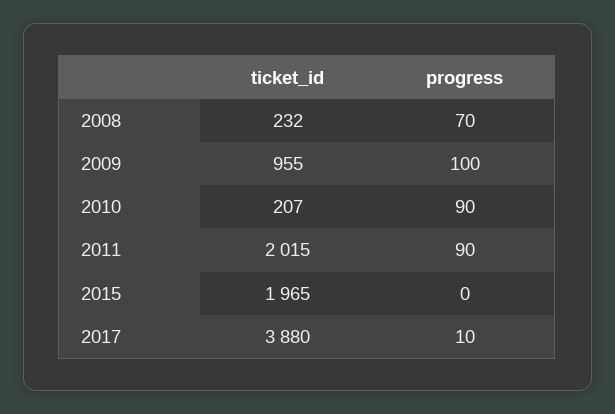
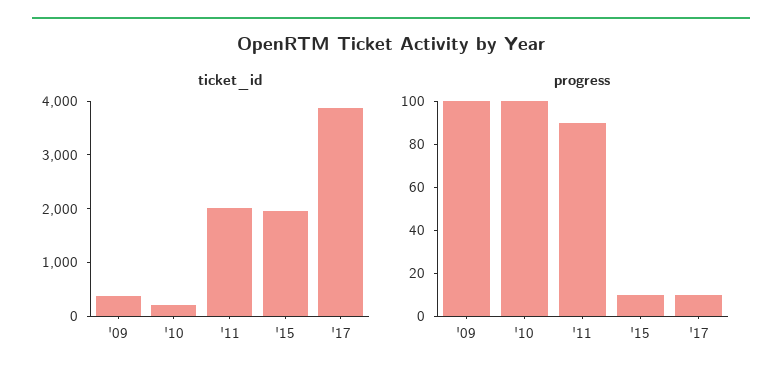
ticket_id, 2008: 232 -> none
progress, 2008: 70 -> none
ticket_id, 2009: 955 -> 400
progress, 2010: 90 -> 100
progress, 2015: 0 -> 10

